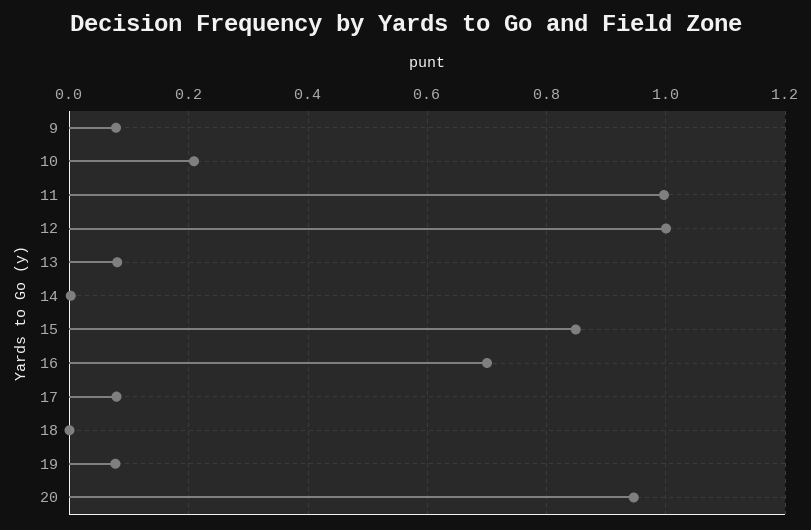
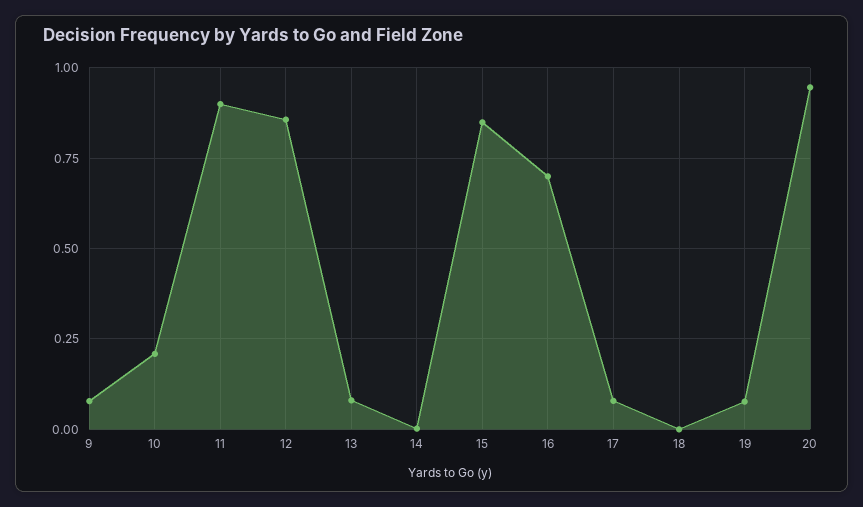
11: 1 -> 0.9
12: 1 -> 0.85

